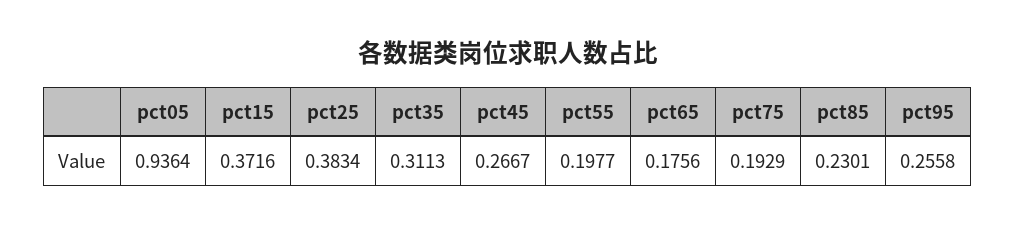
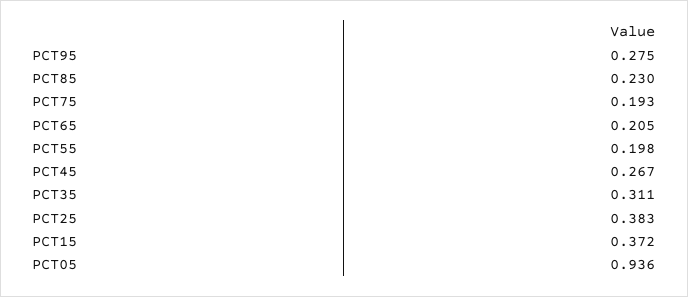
pct65: 0.1756 -> 0.205
pct95: 0.2558 -> 0.275

